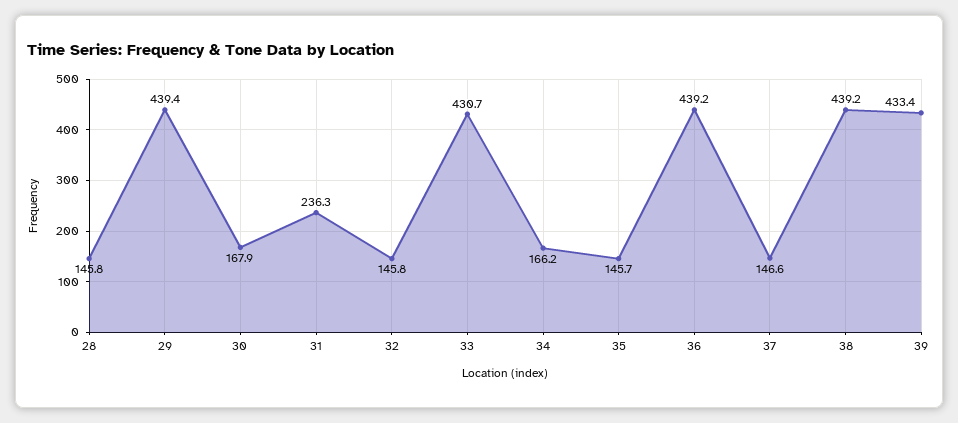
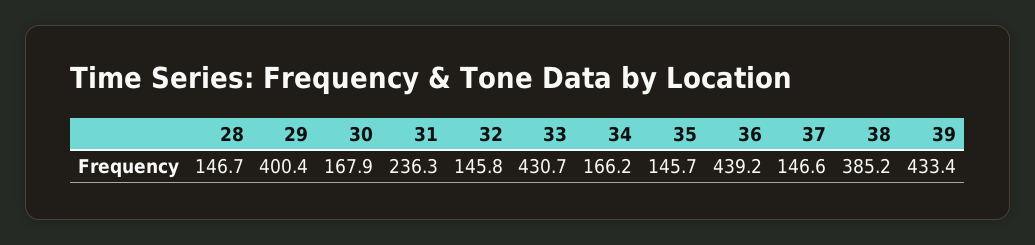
28: 145.8 -> 146.7
29: 439.4 -> 400.4
38: 439.2 -> 385.2

